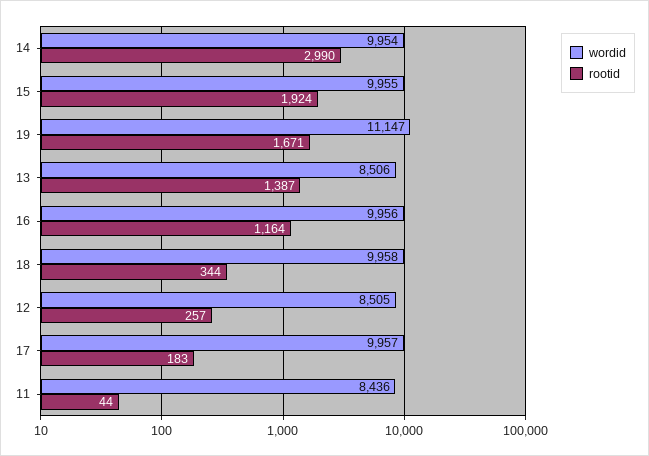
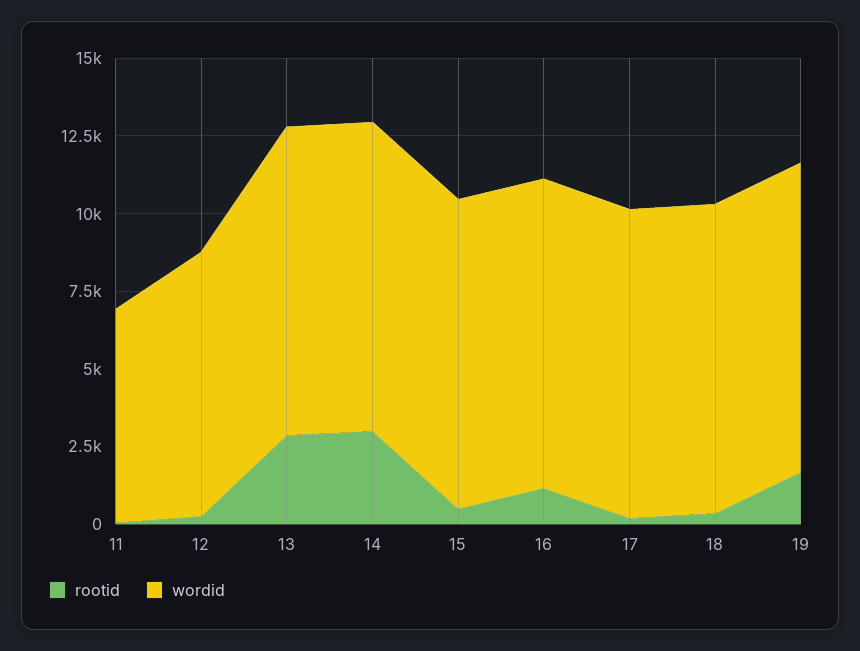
rootid, 15: 1924 -> 500
wordid, 19: 11147 -> 10000
wordid, 13: 8506 -> 10000
rootid, 13: 1387 -> 3000
wordid, 11: 8436 -> 7000

